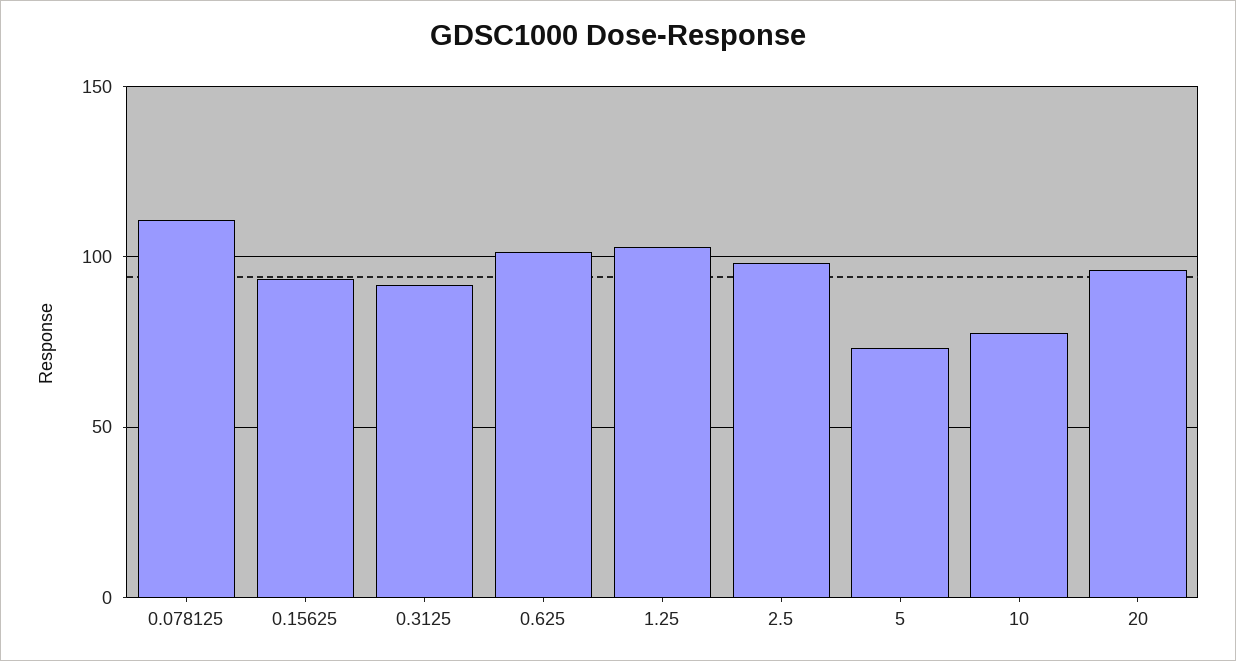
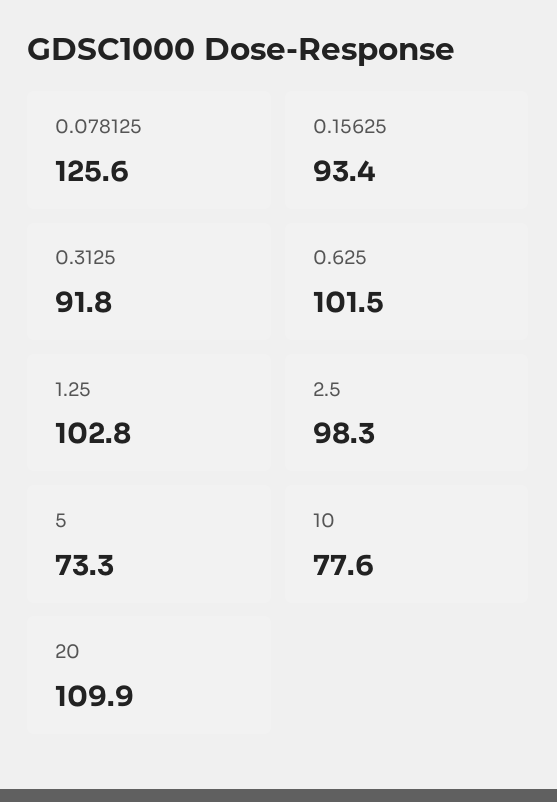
0.078125: 110 -> 125.6
20: 95 -> 109.9

